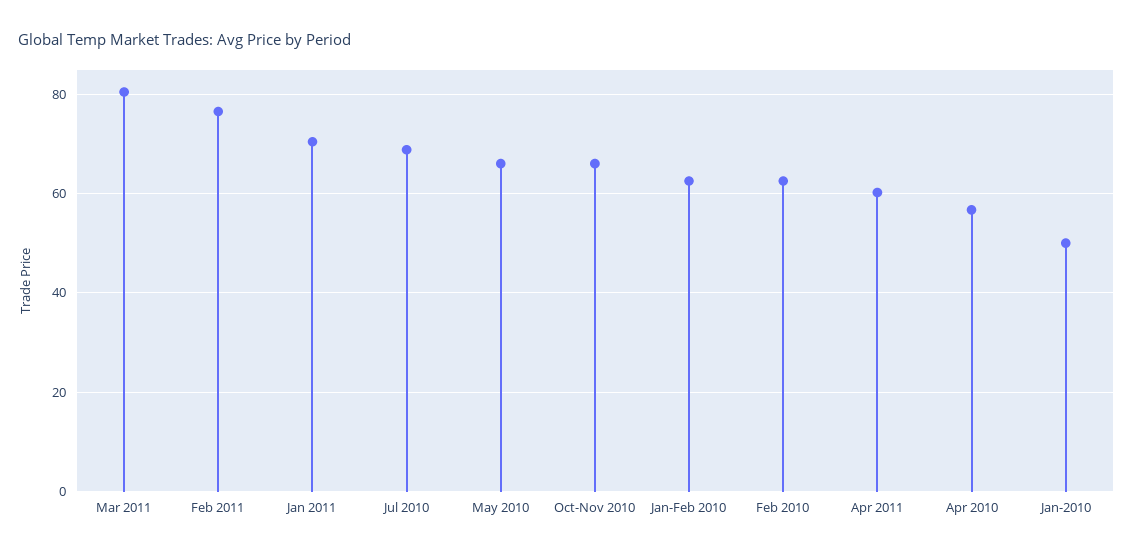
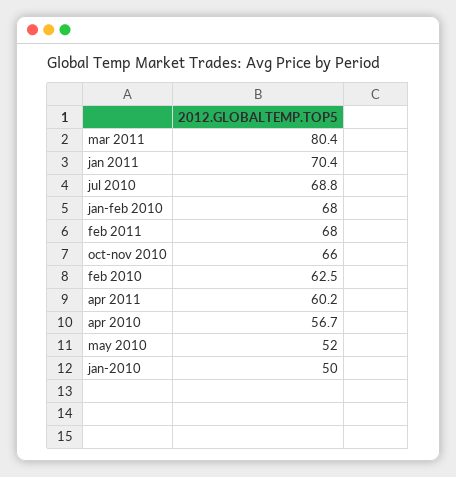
Feb 2011: 76 -> 68
May 2010: 66 -> 52
Jan-Feb 2010: 62 -> 68

